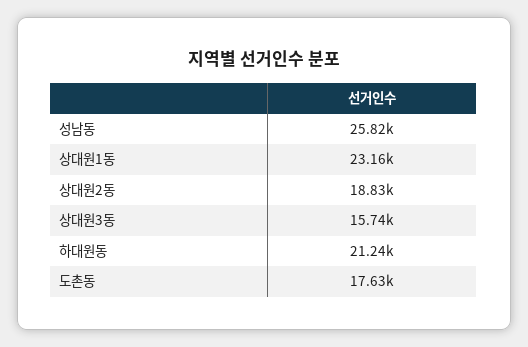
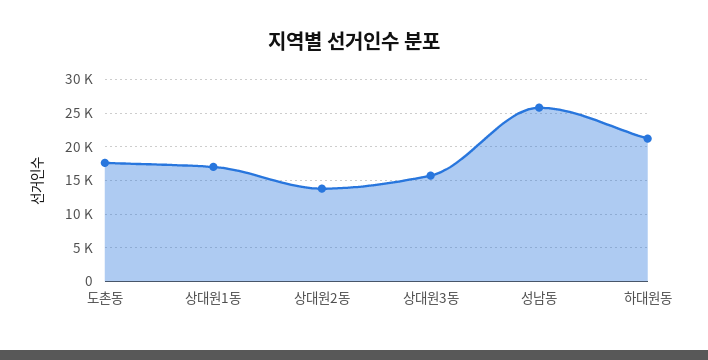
상대원1동: 23160 -> 17000
상대원2동: 18830 -> 14000

